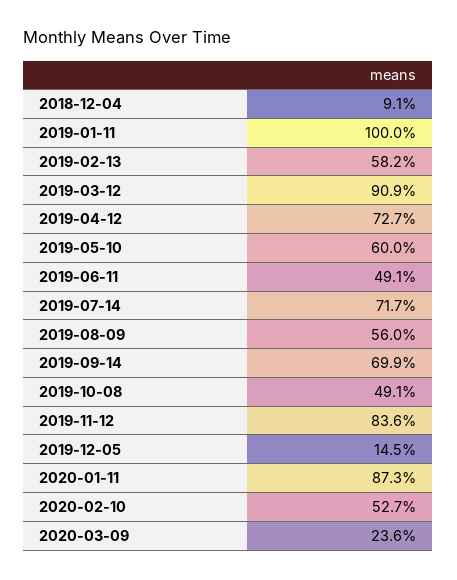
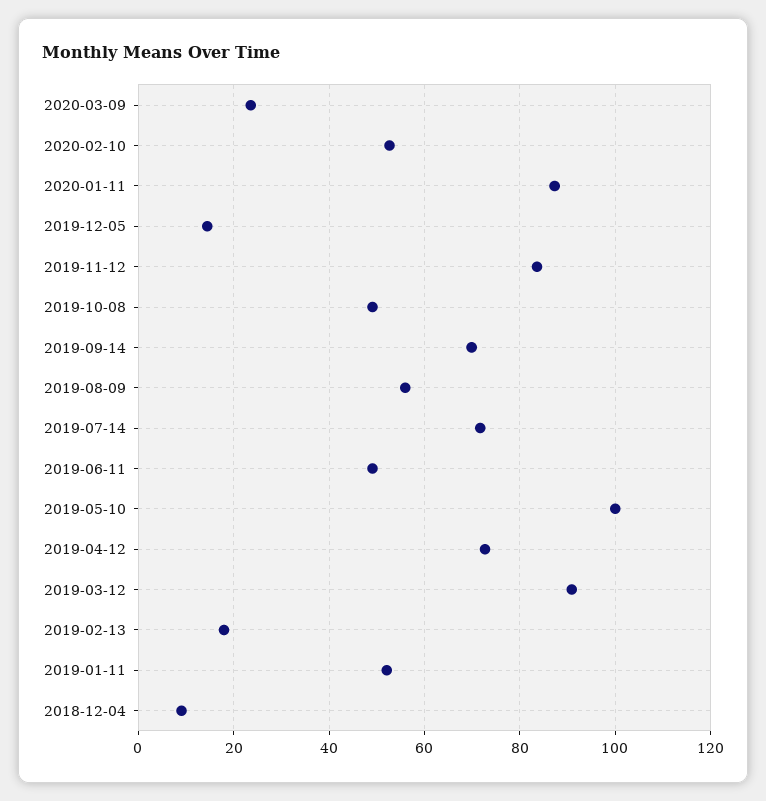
2019-01-11: 100 -> 52
2019-02-13: 58.2 -> 18
2019-05-10: 60 -> 100

